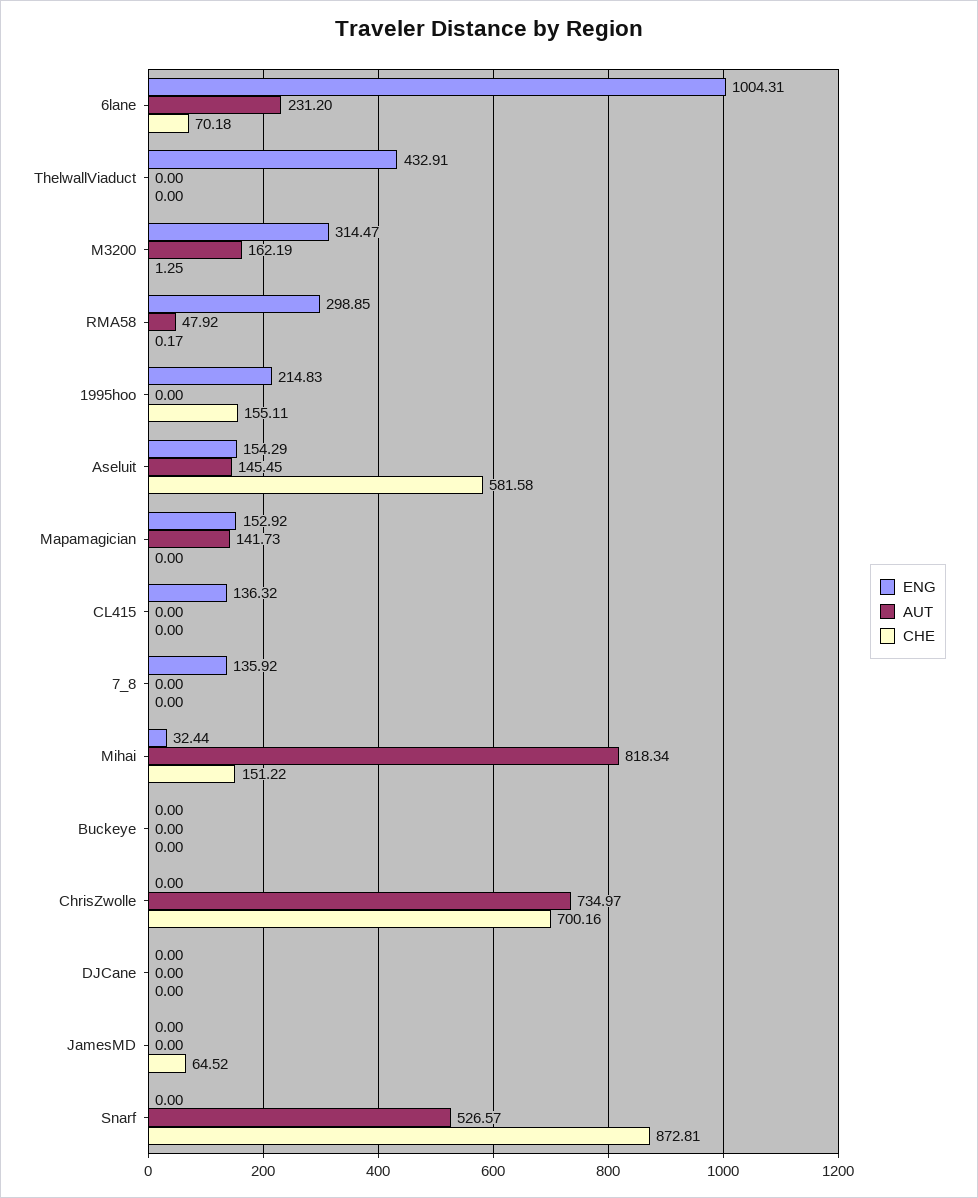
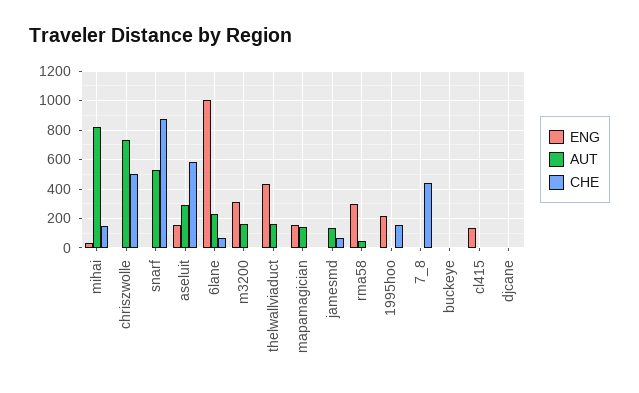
AUT, ThelwallViaduct: 0 -> 150
AUT, Aseluit: 145.45 -> 300
ENG, 7_8: 135.92 -> 0
CHE, 7_8: 0 -> 450
CHE, ChrisZwolle: 700.16 -> 500
AUT, JamesMD: 0 -> 150

